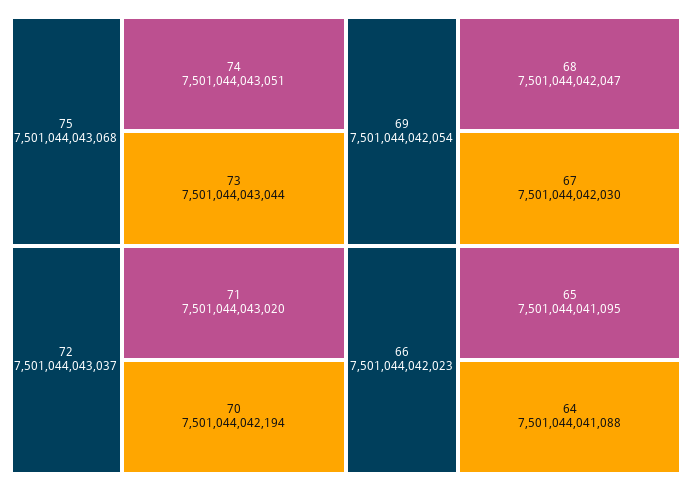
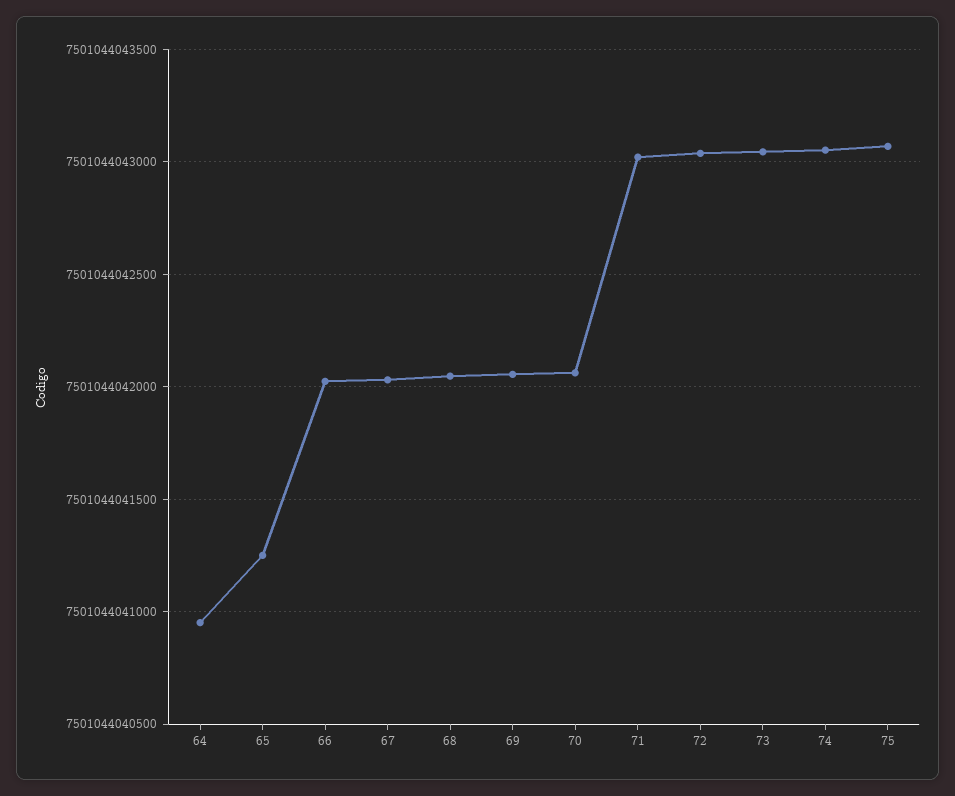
70: 7501044042194 -> 7501044042050
65: 7501044041095 -> 7501044041250
64: 7501044041088 -> 7501044040950

